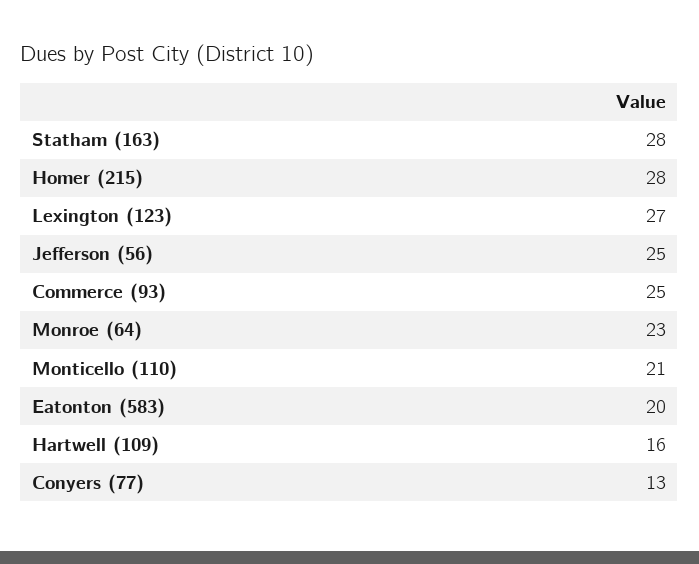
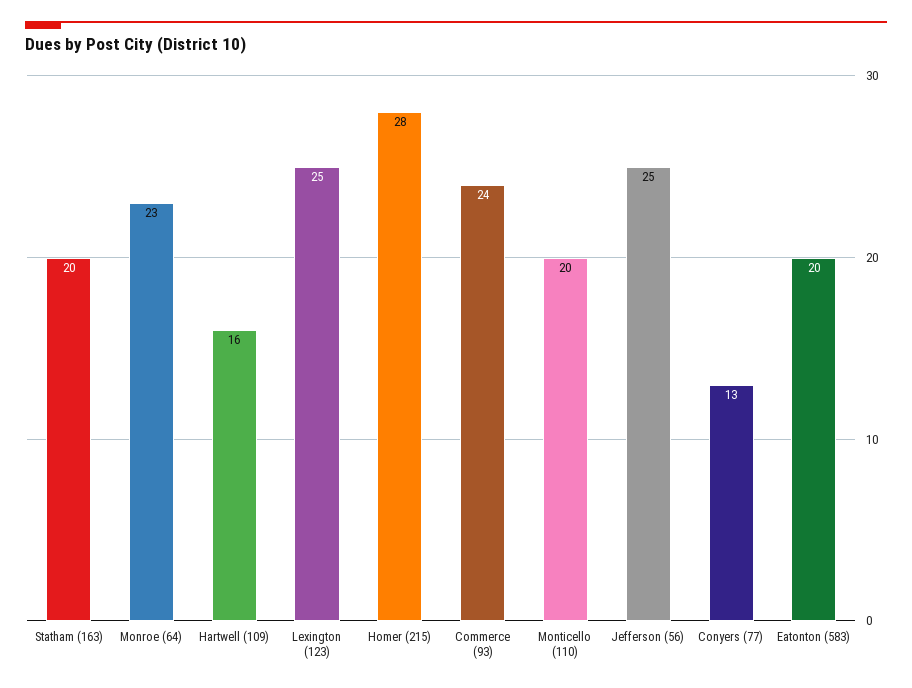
Statham (163): 28 -> 20
Lexington (123): 27 -> 25
Commerce (93): 25 -> 24
Monticello (110): 21 -> 20

